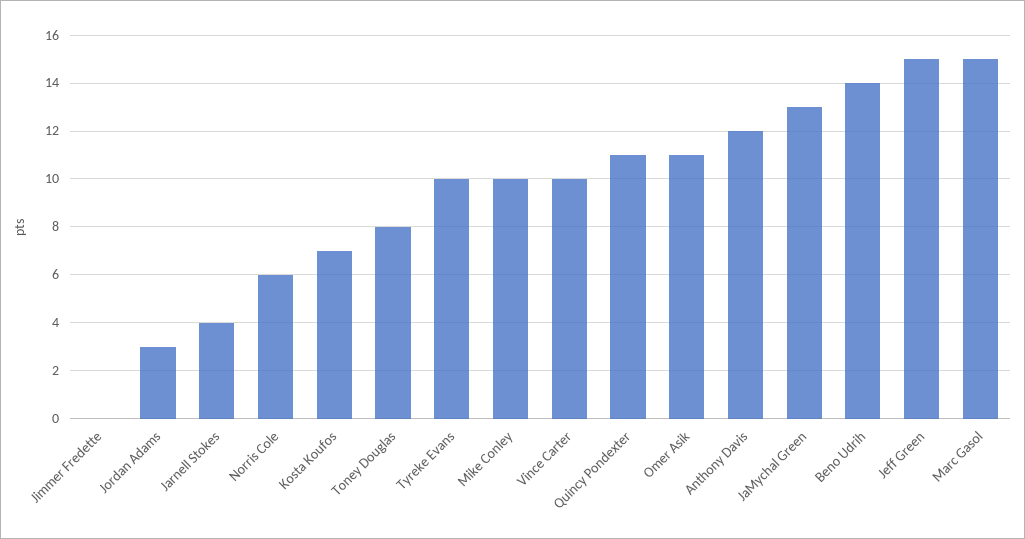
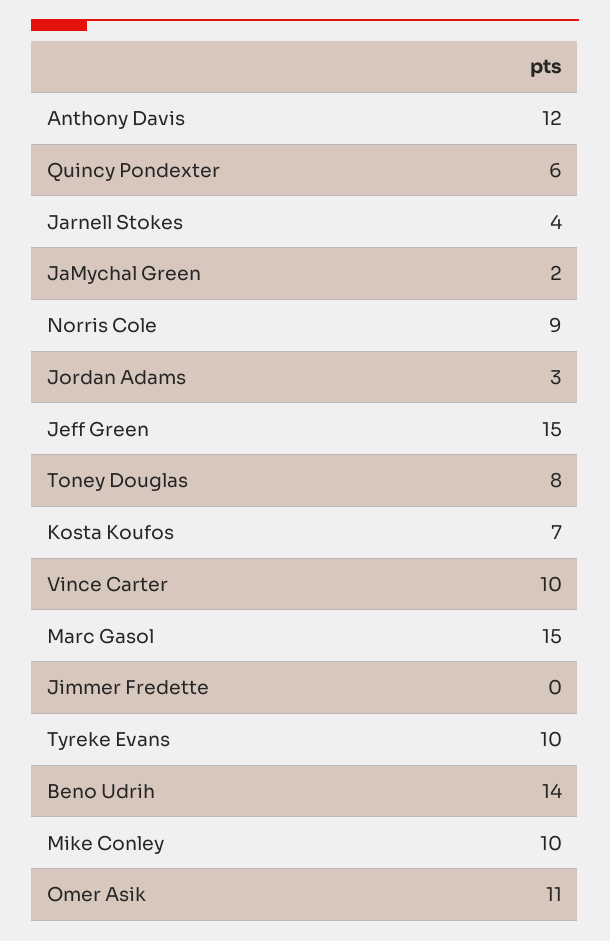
Norris Cole: 6 -> 9
Quincy Pondexter: 11 -> 6
JaMychal Green: 13 -> 2

